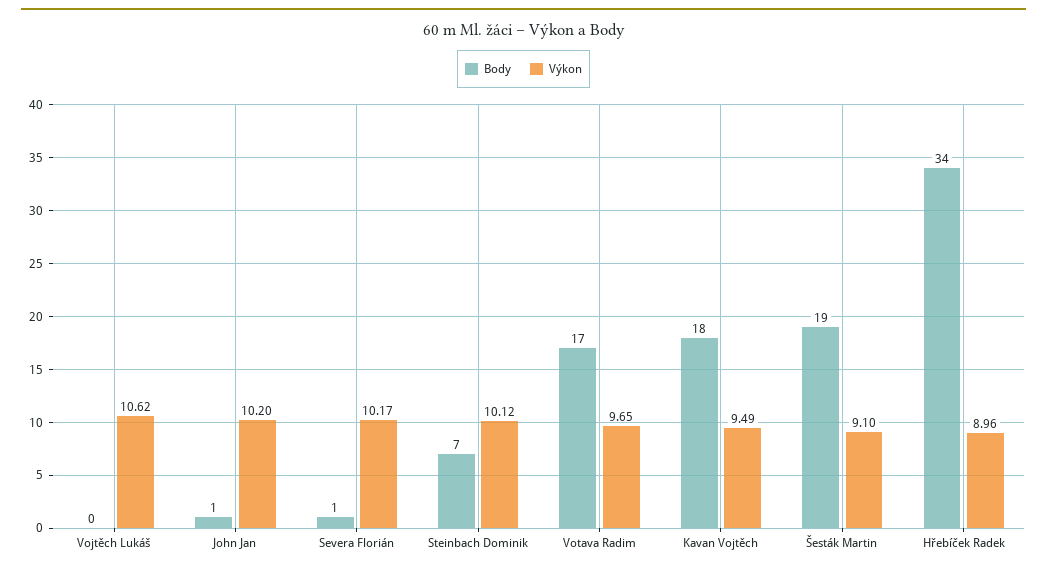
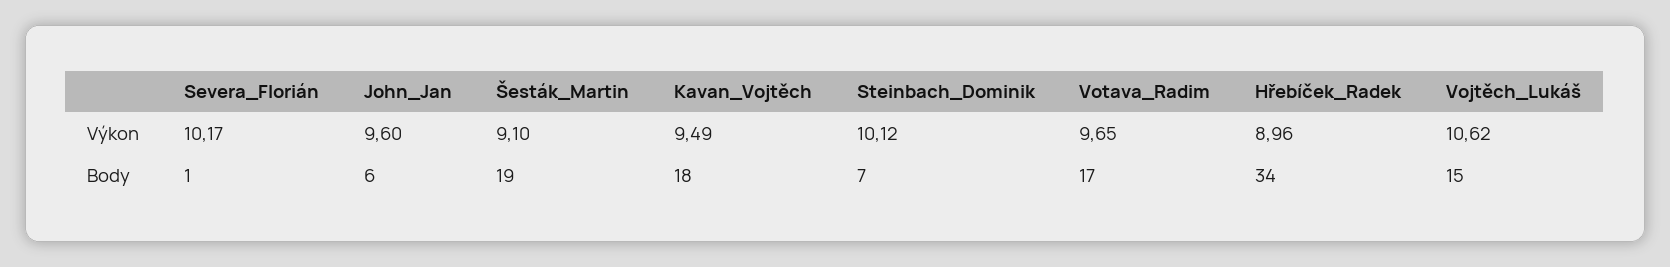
Body, Vojtěch Lukáš: 0 -> 15
Body, John Jan: 1 -> 6
Výkon, John Jan: 10.2 -> 9.6

